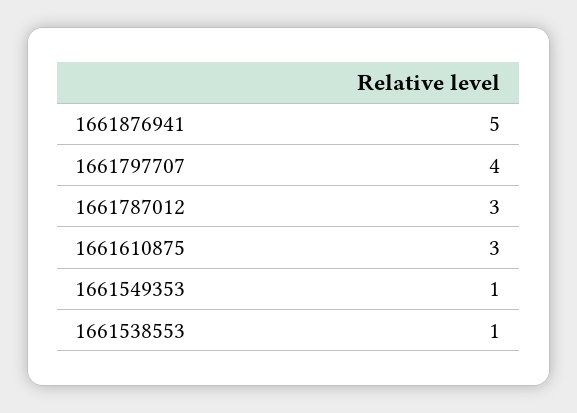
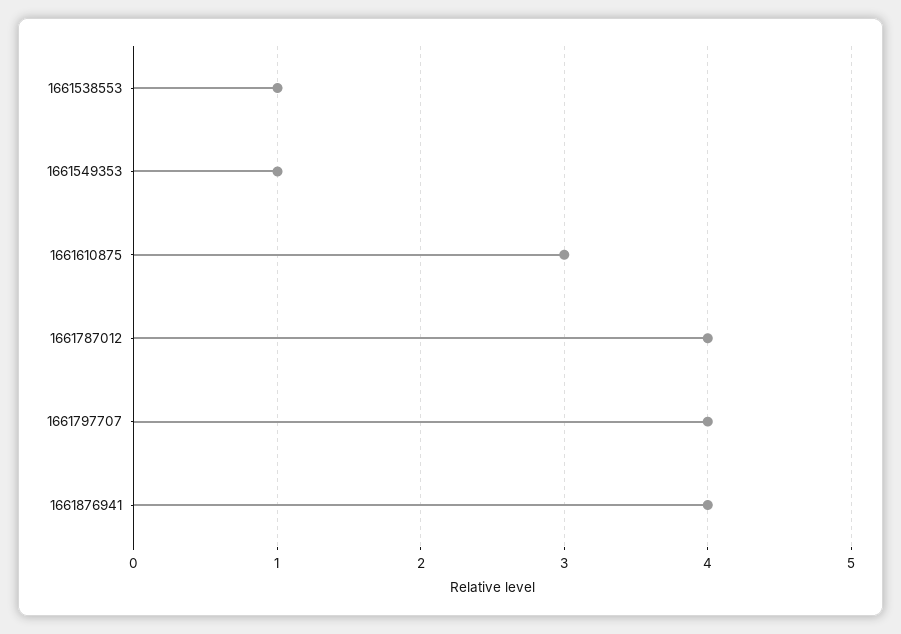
1661876941: 5 -> 4
1661787012: 3 -> 4

